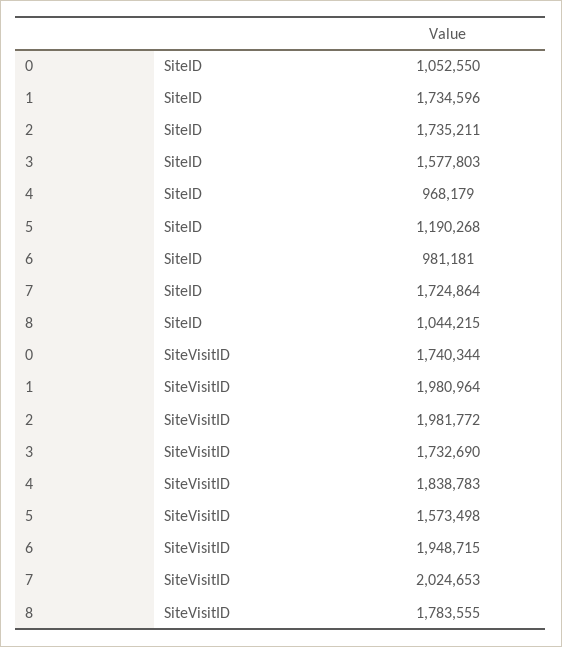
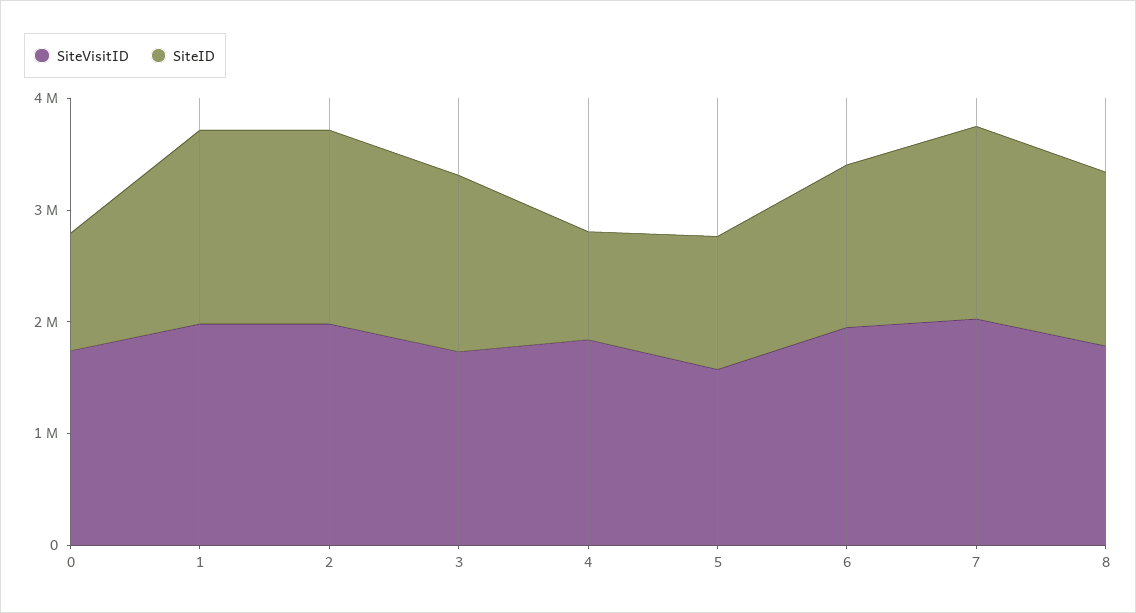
SiteID, 6: 981181 -> 1400000
SiteID, 8: 1044215 -> 1600000

